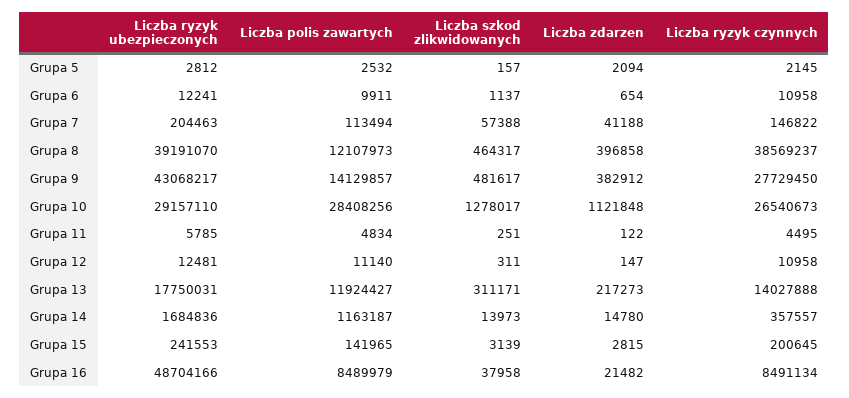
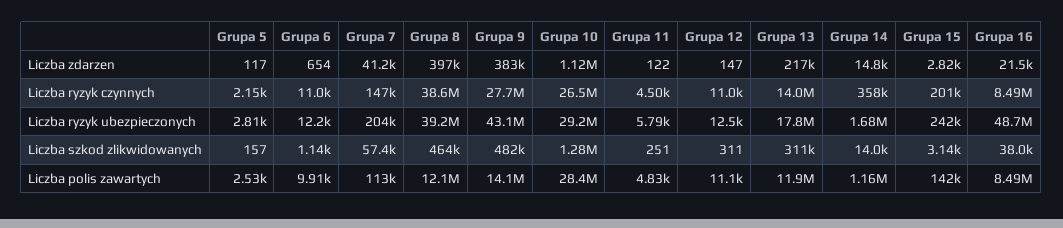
Liczba zdarzen, Grupa 5: 2094 -> 117

